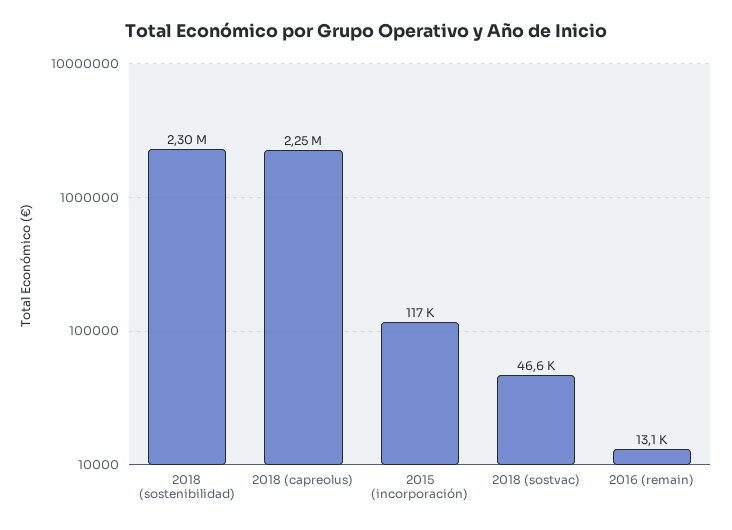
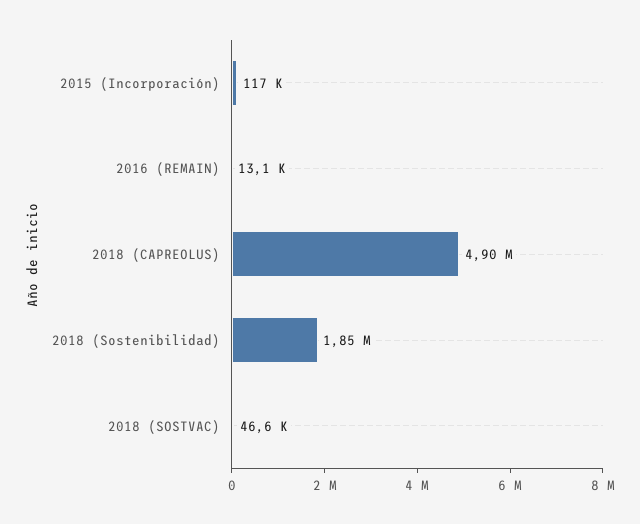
2018 (sostenibilidad): 2300000 -> 1850000
2018 (capreolus): 2250000 -> 4900000

